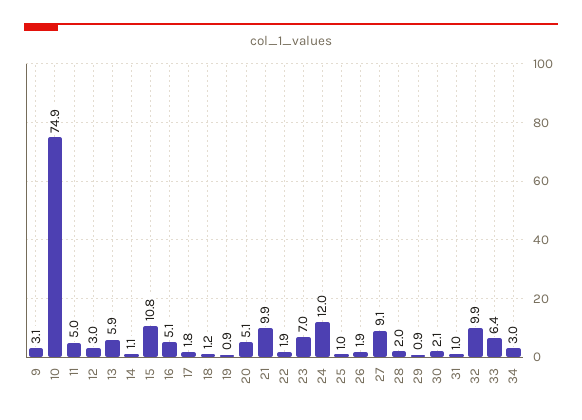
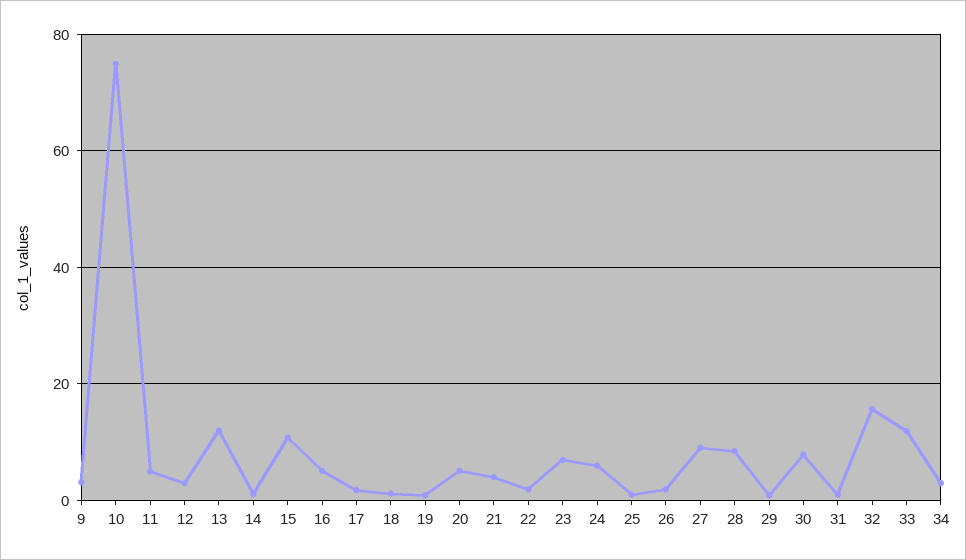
13: 5.9 -> 12
21: 9.9 -> 4
24: 12 -> 6
28: 2 -> 8
30: 2.1 -> 8
32: 9.9 -> 16
33: 6.4 -> 12

